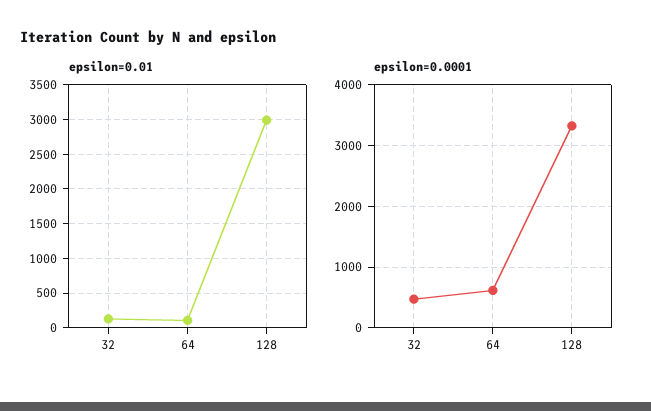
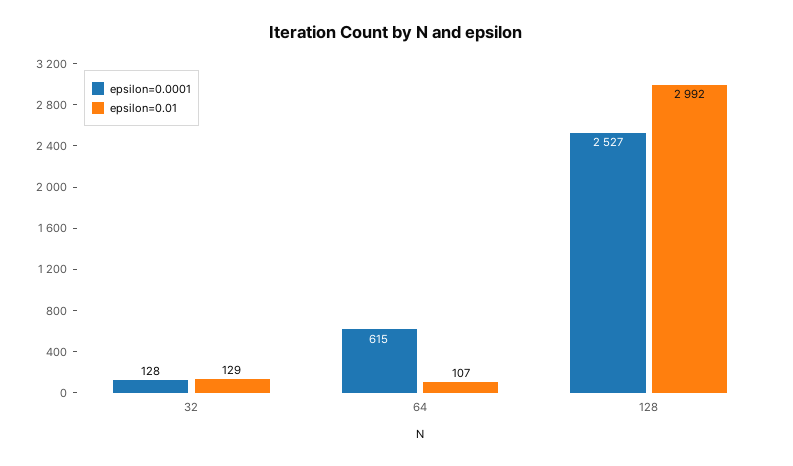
epsilon=0.0001, 32: 500 -> 128
epsilon=0.0001, 128: 3300 -> 2527

